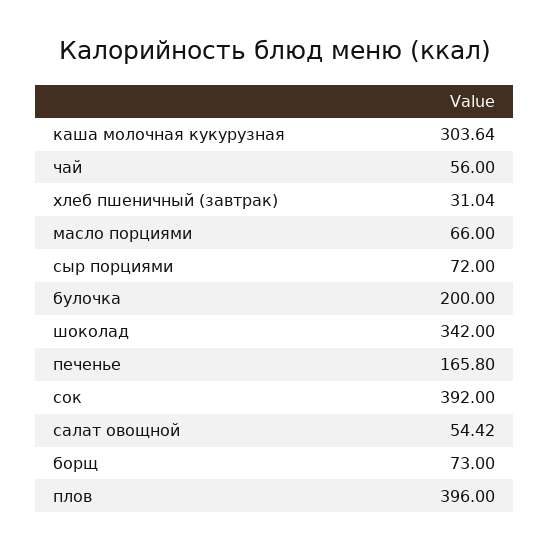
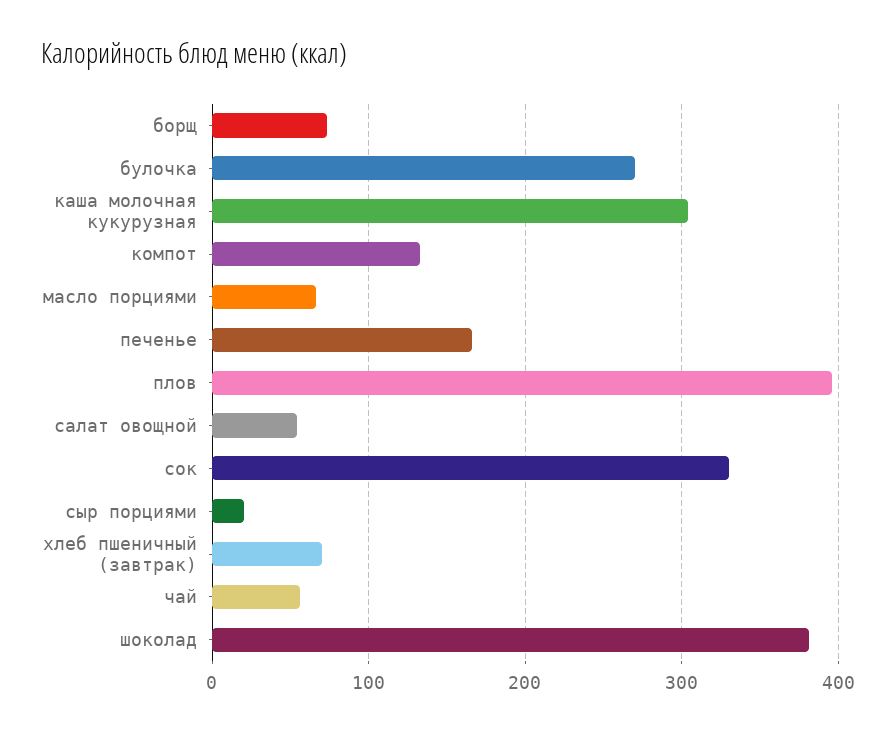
хлеб пшеничный (завтрак): 31.04 -> 70
сыр порциями: 72 -> 20
булочка: 200 -> 270
шоколад: 342 -> 380
сок: 392 -> 330
компот: none -> 130

